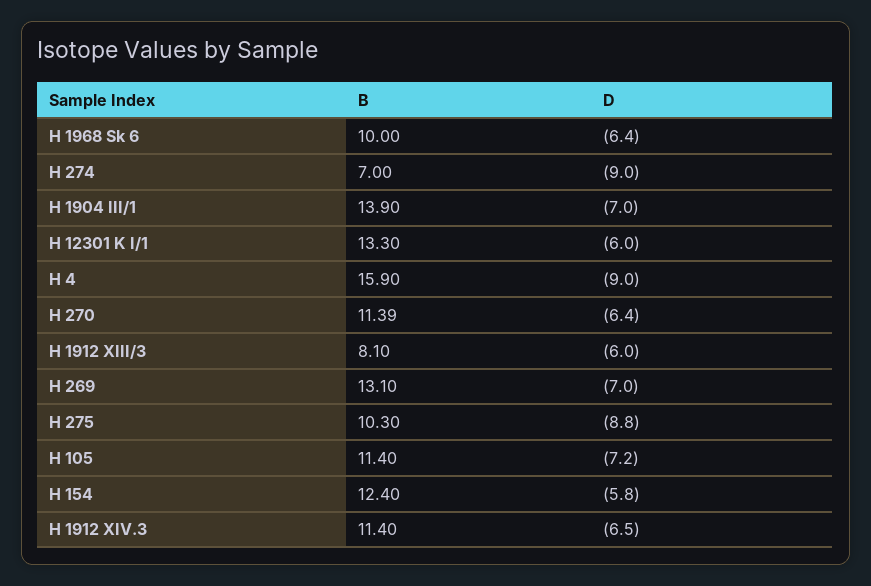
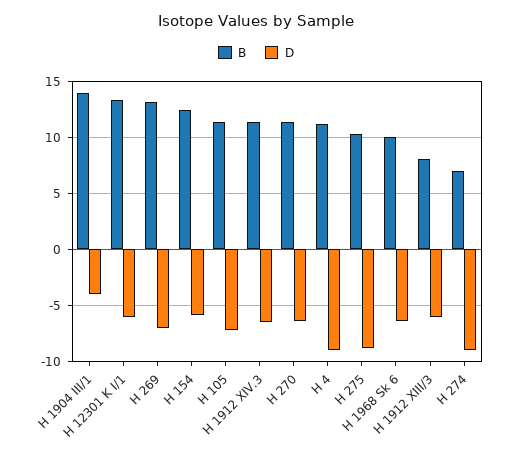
D, H 1904 III/1: -7 -> -4
B, H 4: 15.9 -> 11

